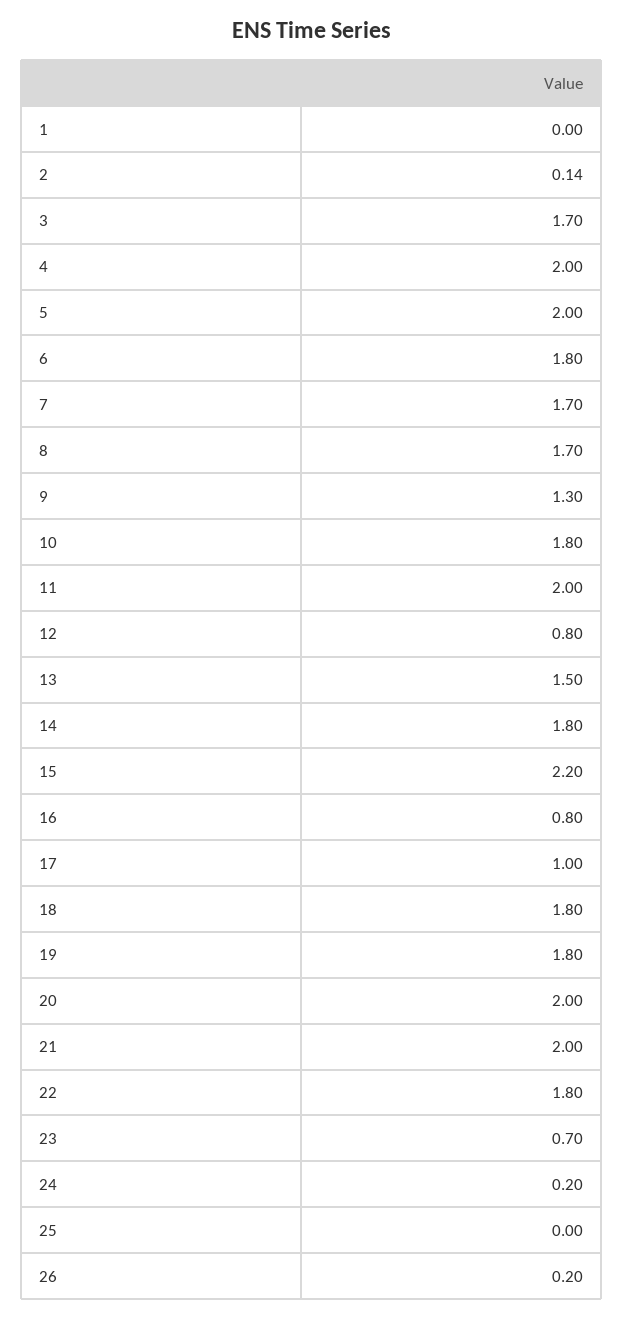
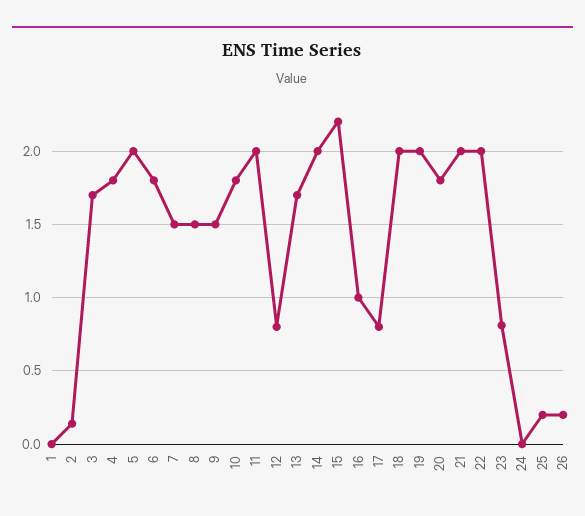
4: 2 -> 1.8
7: 1.7 -> 1.5
8: 1.7 -> 1.5
9: 1.3 -> 1.5
13: 1.5 -> 1.7
14: 1.8 -> 2
16: 0.8 -> 1
17: 1 -> 0.8
18: 1.8 -> 2
19: 1.8 -> 2
20: 2 -> 1.8
22: 1.8 -> 2
23: 0.7 -> 0.8
24: 0.2 -> 0
25: 0 -> 0.2

